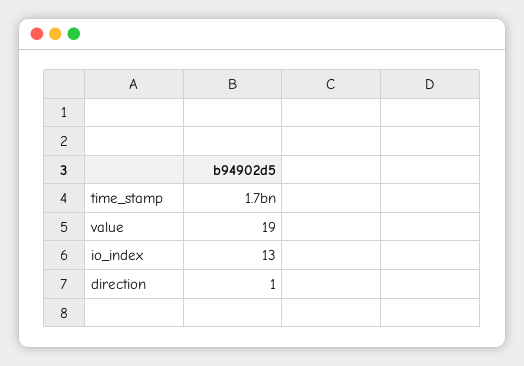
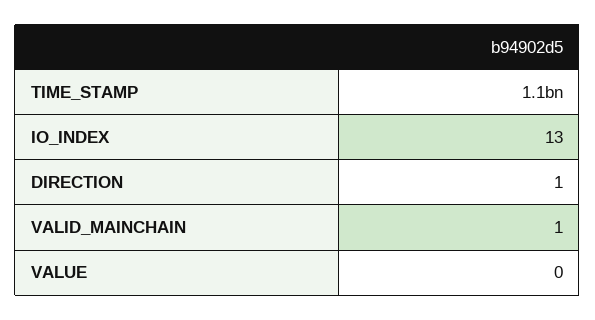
time_stamp: 1700000000 -> 1100000000
value: 19 -> 0
VALID_MAINCHAIN: none -> 1

